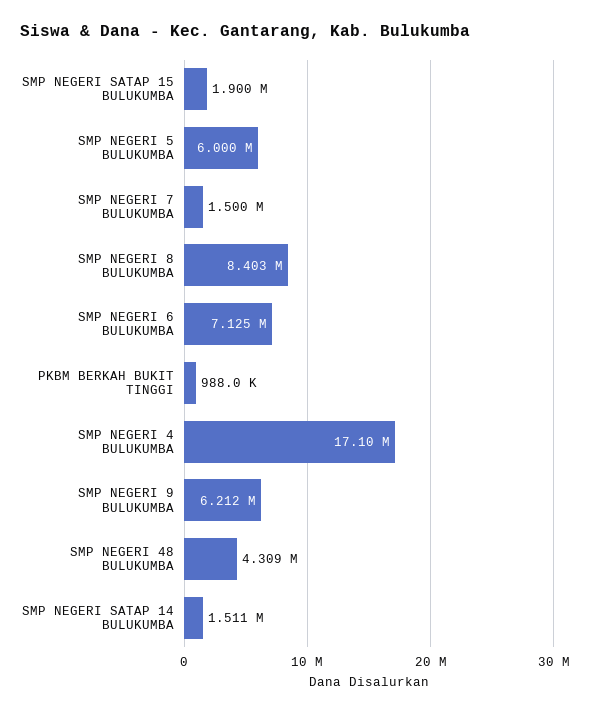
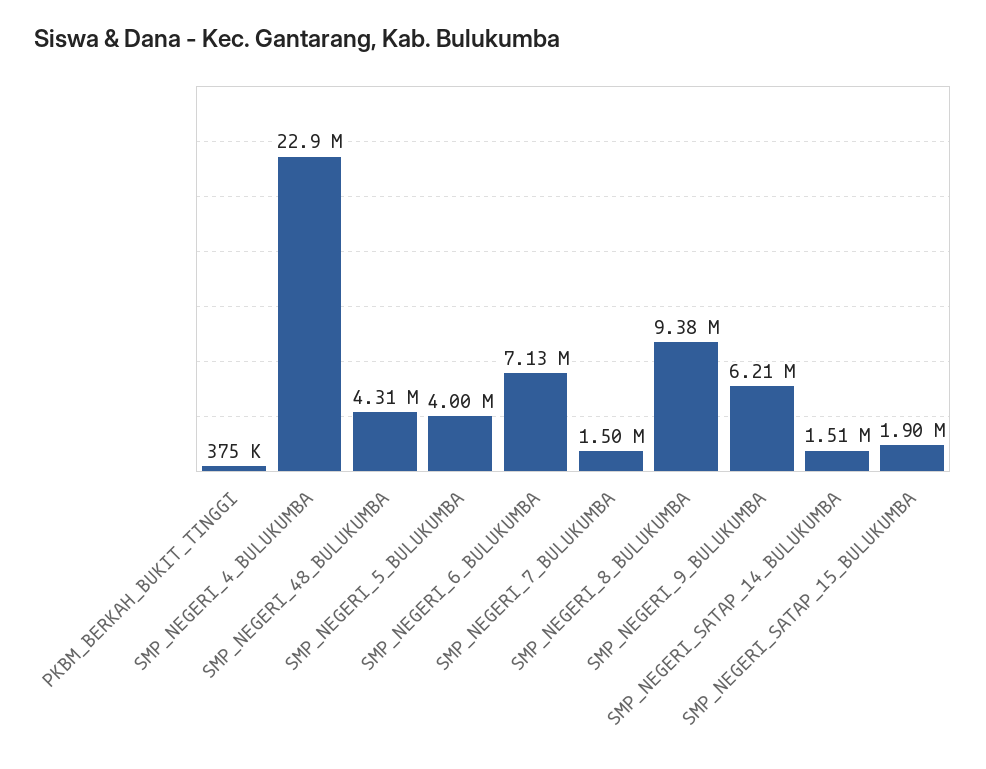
SMP NEGERI 5 BULUKUMBA: 6000000 -> 4000000
SMP NEGERI 8 BULUKUMBA: 8403000 -> 9380000
PKBM BERKAH BUKIT TINGGI: 988000 -> 375000
SMP NEGERI 4 BULUKUMBA: 17100000 -> 22900000

